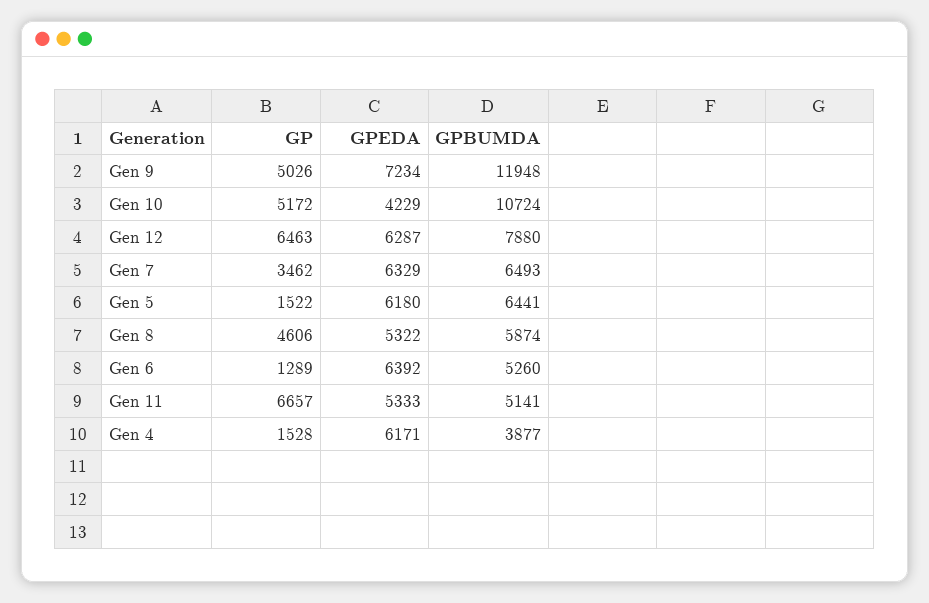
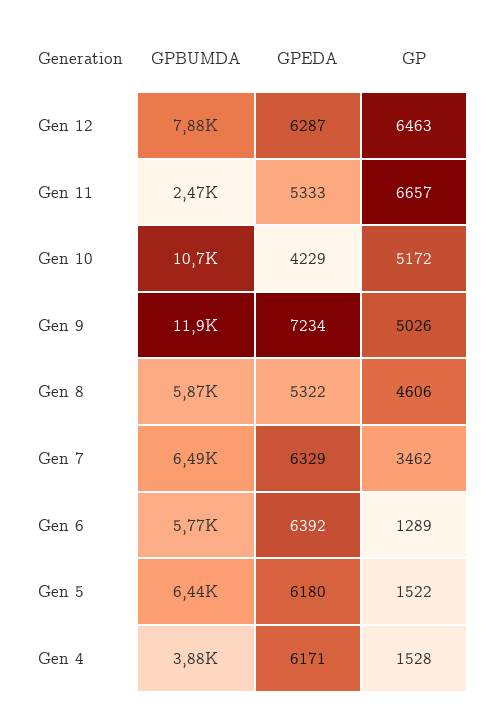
GPBUMDA, Gen 6: 5260 -> 5770
GPBUMDA, Gen 11: 5141 -> 2470

